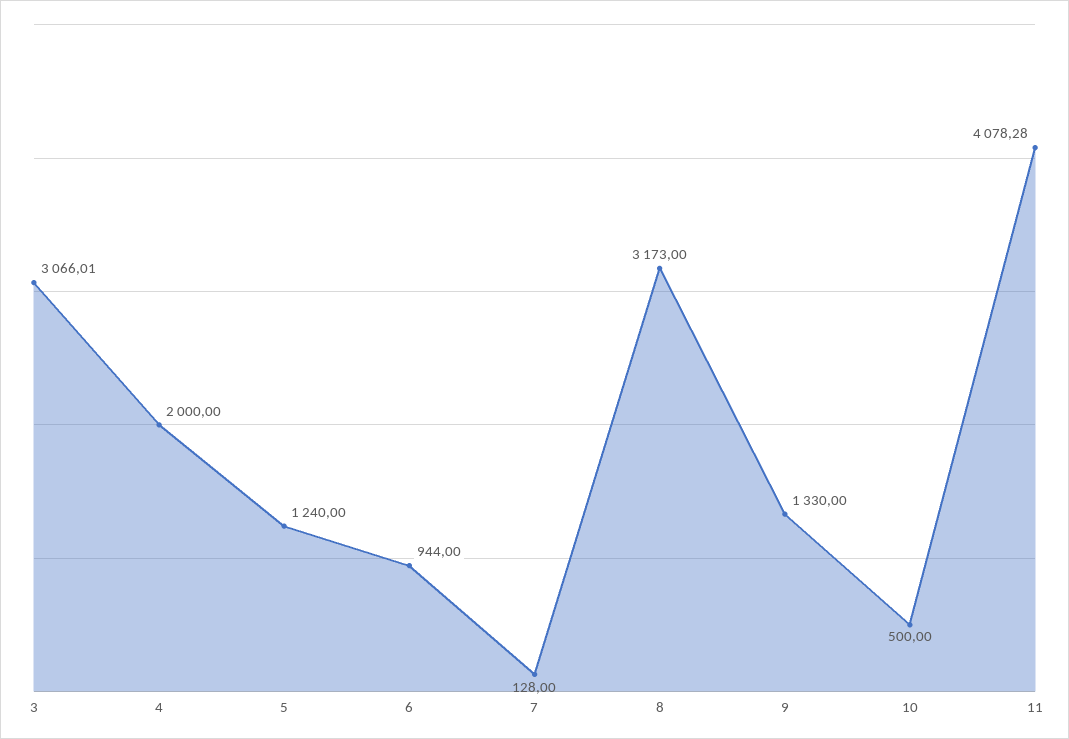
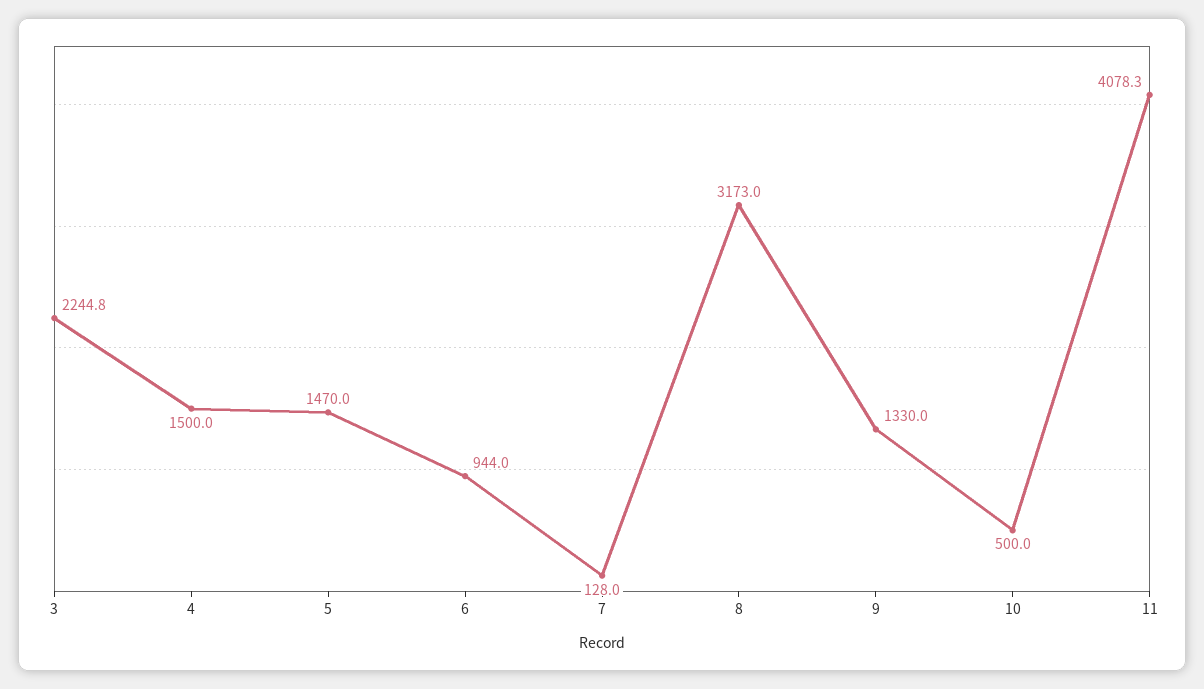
3: 3066.01 -> 2244.8
4: 2000 -> 1500
5: 1240 -> 1470

